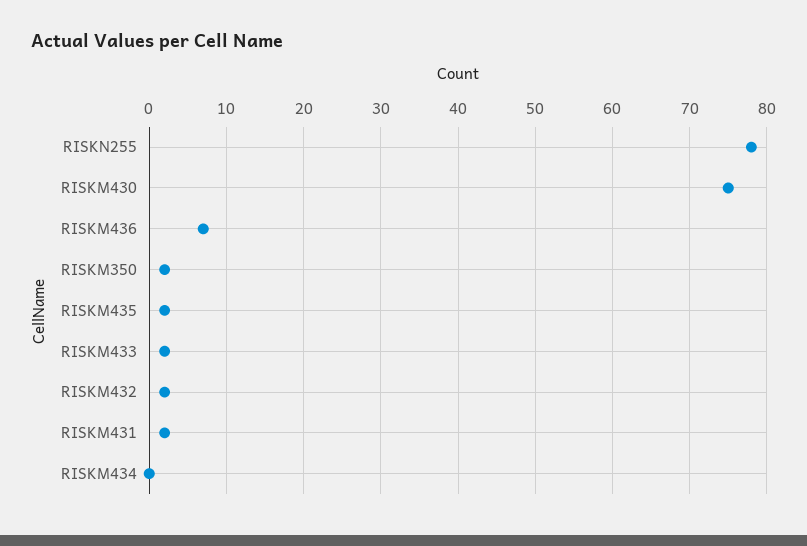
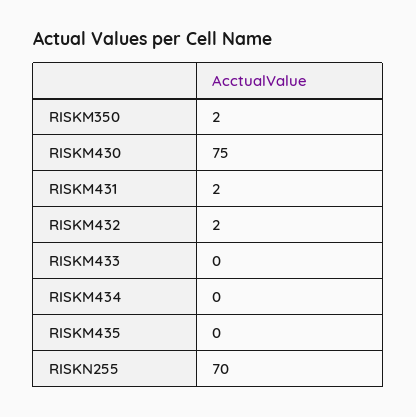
RISKN255: 78 -> 70
RISKM436: 7 -> none
RISKM435: 2 -> 0
RISKM433: 2 -> 0

